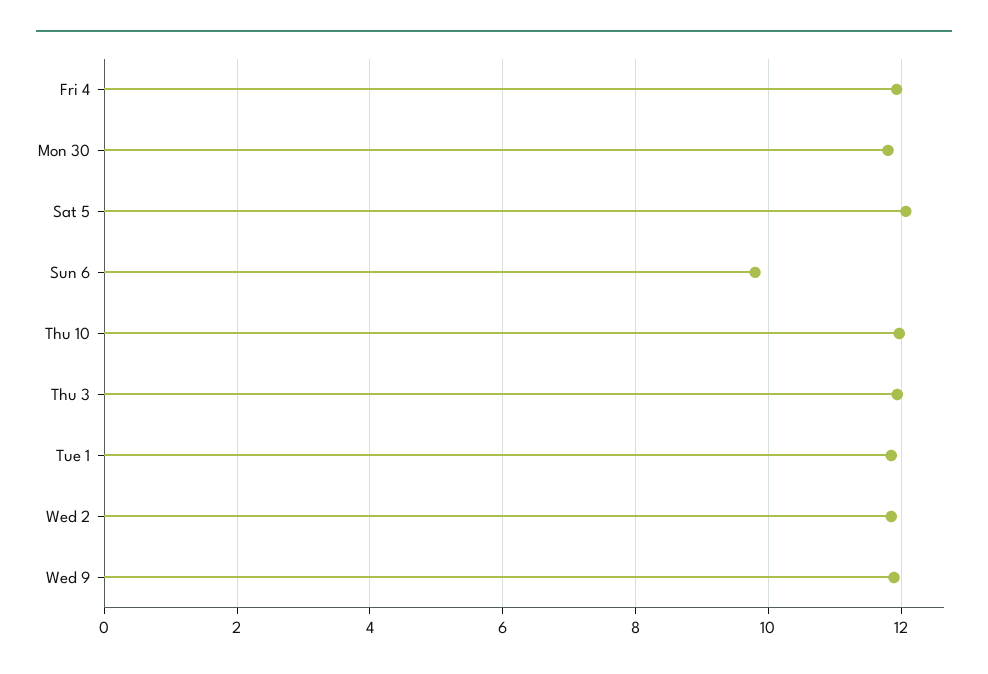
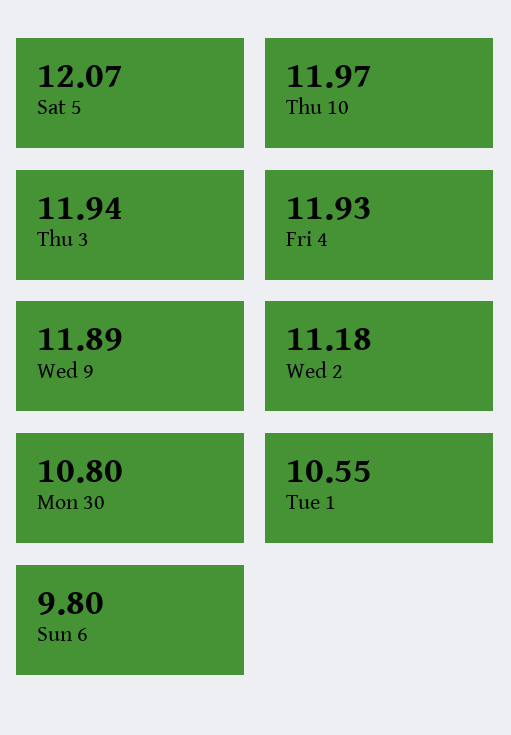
Mon 30: 11.8 -> 10.8
Tue 1: 11.8 -> 10.55
Wed 2: 11.8 -> 11.18

